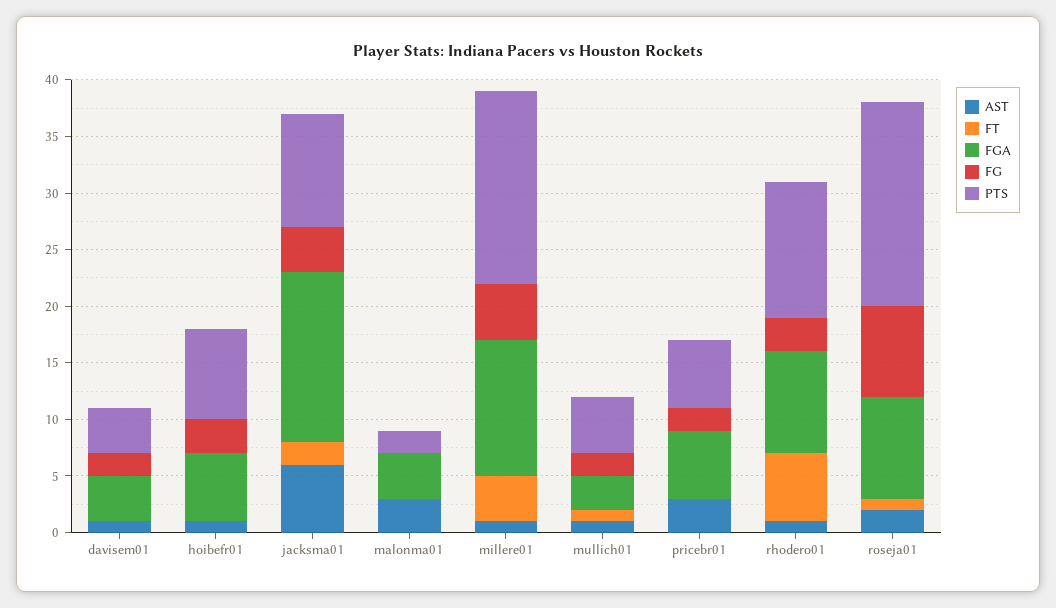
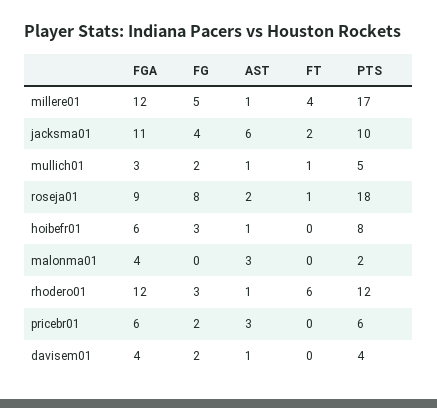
FGA, jacksma01: 15 -> 11
FGA, rhodero01: 9 -> 12

